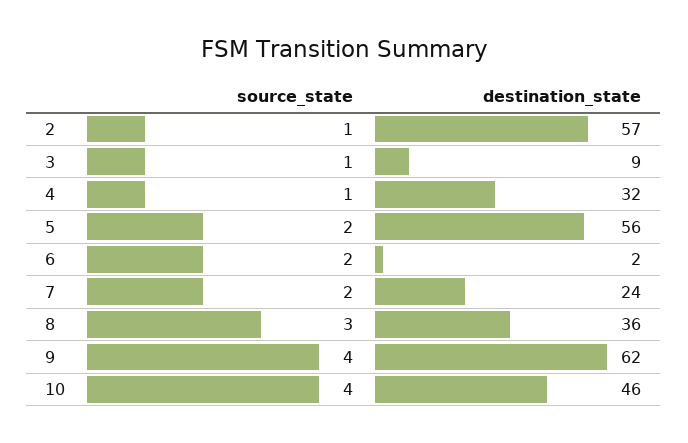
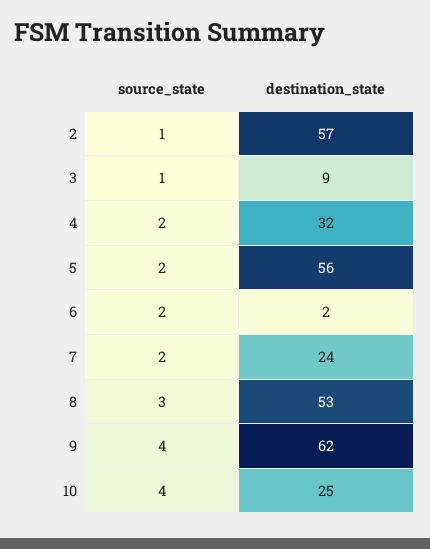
source_state, 4: 1 -> 2
destination_state, 8: 36 -> 53
destination_state, 10: 46 -> 25

